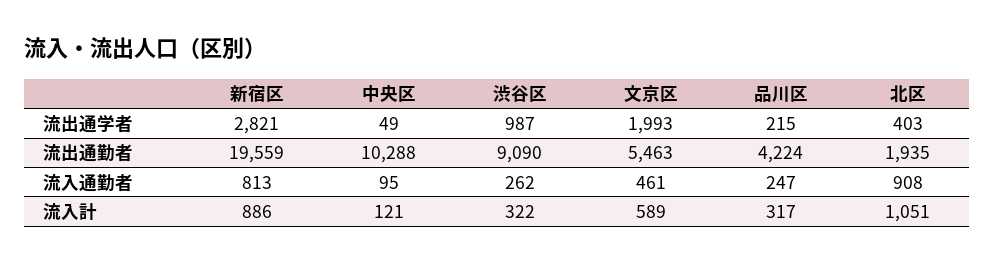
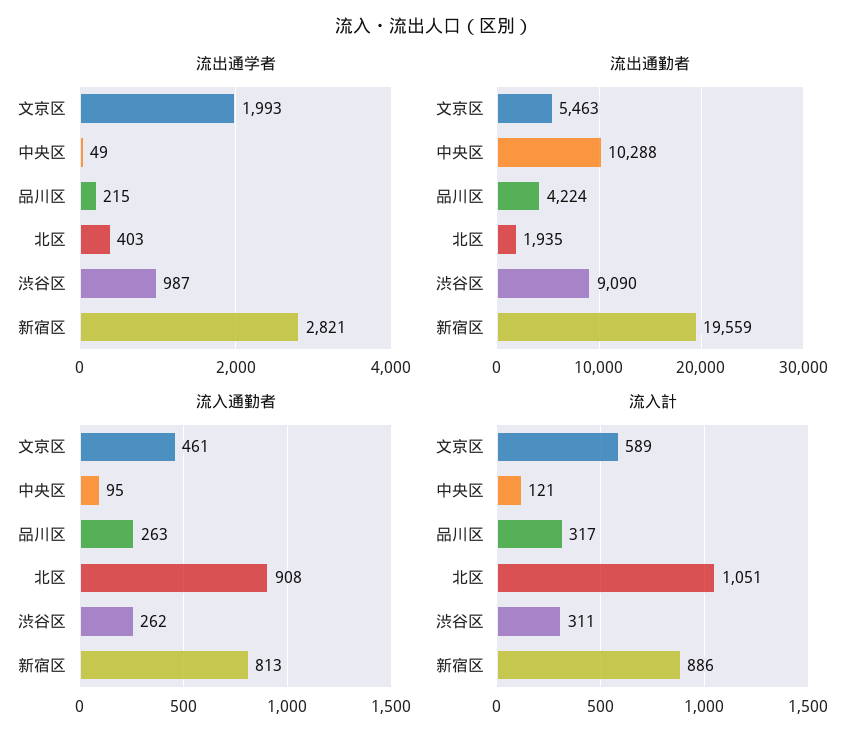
流入通勤者, 品川区: 247 -> 263
流入計, 渋谷区: 322 -> 311

